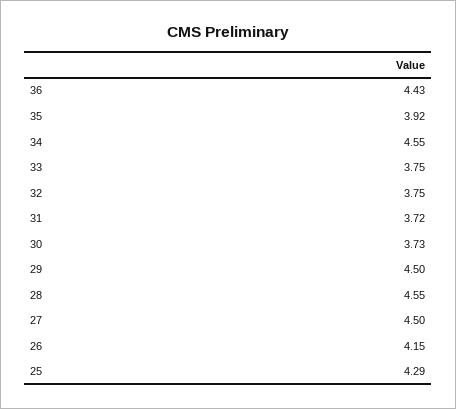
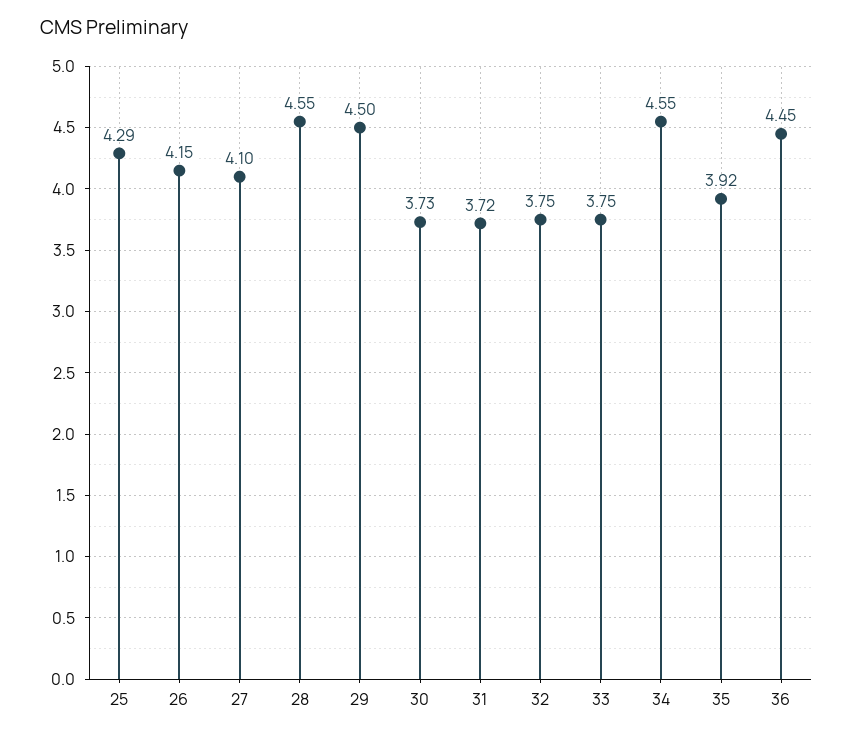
36: 4.43 -> 4.45
27: 4.5 -> 4.1

